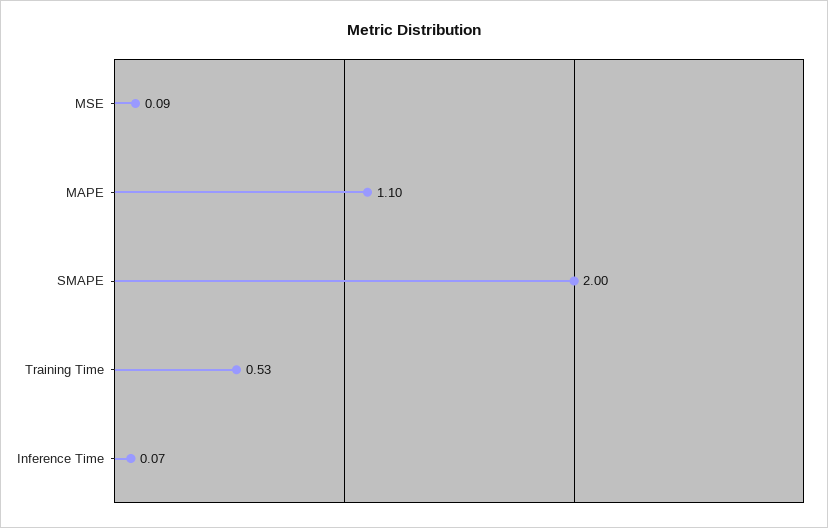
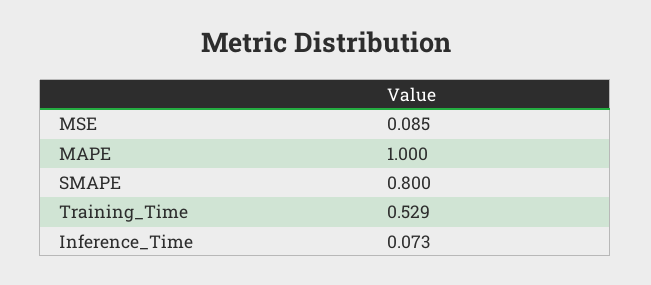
MAPE: 1.1 -> 1
SMAPE: 2 -> 0.8

